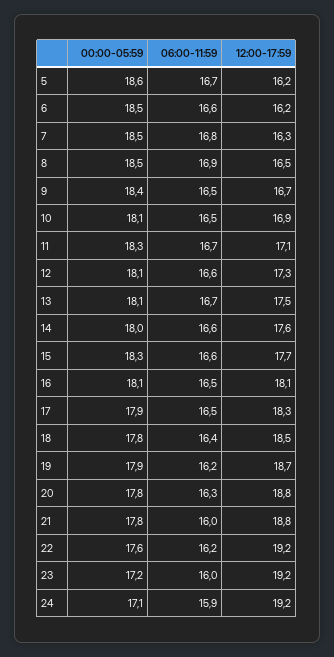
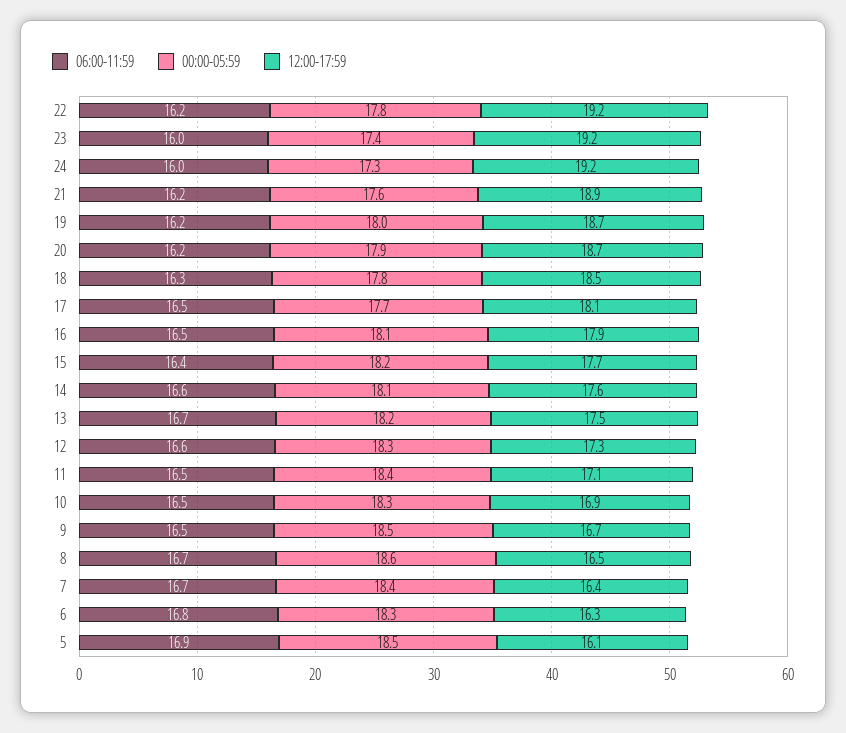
00:00-05:59, 5: 18.6 -> 18.5
06:00-11:59, 5: 16.7 -> 16.9
12:00-17:59, 5: 16.2 -> 16.1
00:00-05:59, 6: 18.5 -> 18.3
06:00-11:59, 6: 16.6 -> 16.8
12:00-17:59, 6: 16.2 -> 16.3
00:00-05:59, 7: 18.5 -> 18.4
06:00-11:59, 7: 16.8 -> 16.7
12:00-17:59, 7: 16.3 -> 16.4
00:00-05:59, 8: 18.5 -> 18.6
06:00-11:59, 8: 16.9 -> 16.7
00:00-05:59, 9: 18.4 -> 18.5
00:00-05:59, 10: 18.1 -> 18.3
00:00-05:59, 11: 18.3 -> 18.4
06:00-11:59, 11: 16.7 -> 16.5
00:00-05:59, 12: 18.1 -> 18.3
00:00-05:59, 13: 18.1 -> 18.2
00:00-05:59, 14: 18 -> 18.1
00:00-05:59, 15: 18.3 -> 18.2
06:00-11:59, 15: 16.6 -> 16.4
12:00-17:59, 16: 18.1 -> 17.9
00:00-05:59, 17: 17.9 -> 17.7
12:00-17:59, 17: 18.3 -> 18.1
06:00-11:59, 18: 16.4 -> 16.3
00:00-05:59, 19: 17.9 -> 18
00:00-05:59, 20: 17.8 -> 17.9
06:00-11:59, 20: 16.3 -> 16.2
12:00-17:59, 20: 18.8 -> 18.7
00:00-05:59, 21: 17.8 -> 17.6
06:00-11:59, 21: 16 -> 16.2
12:00-17:59, 21: 18.8 -> 18.9
00:00-05:59, 22: 17.6 -> 17.8
00:00-05:59, 23: 17.2 -> 17.4
00:00-05:59, 24: 17.1 -> 17.3
06:00-11:59, 24: 15.9 -> 16

